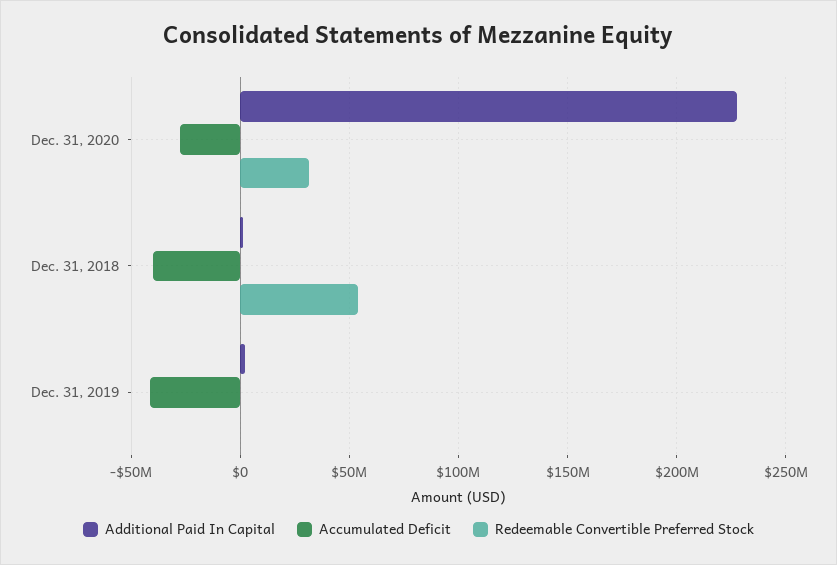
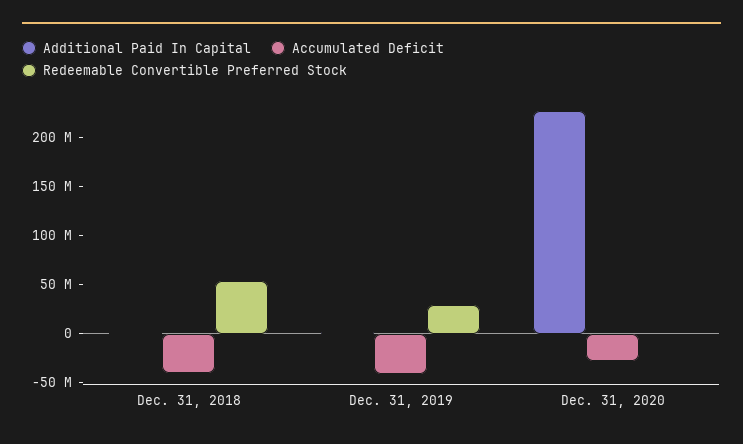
Redeemable Convertible Preferred Stock, Dec. 31, 2020: 30000000 -> 0
Redeemable Convertible Preferred Stock, Dec. 31, 2019: 0 -> 30000000

